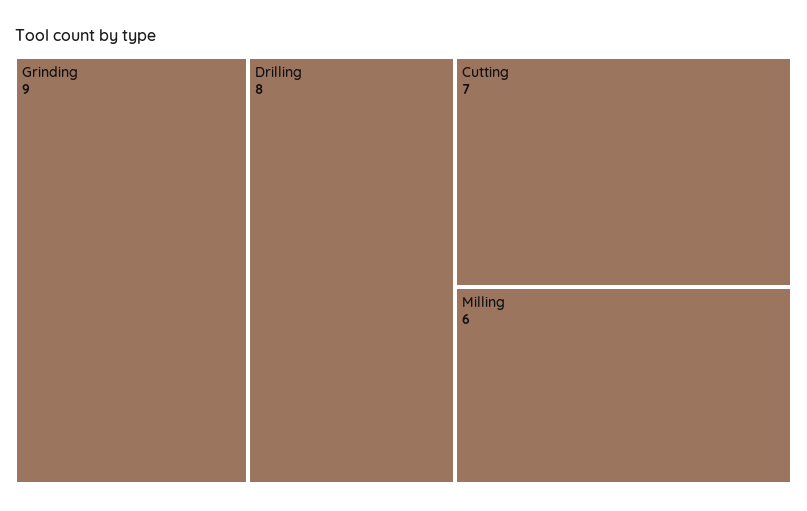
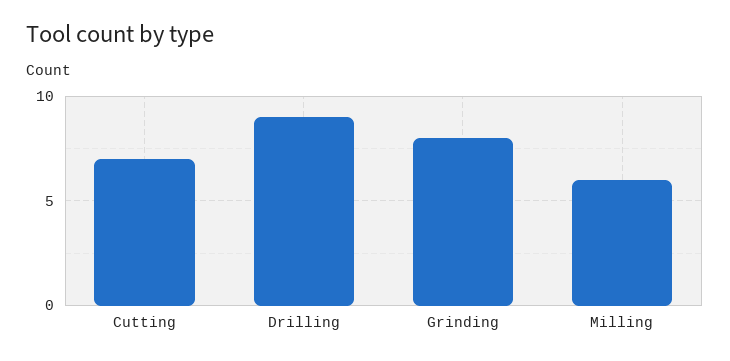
Grinding: 9 -> 8
Drilling: 8 -> 9

